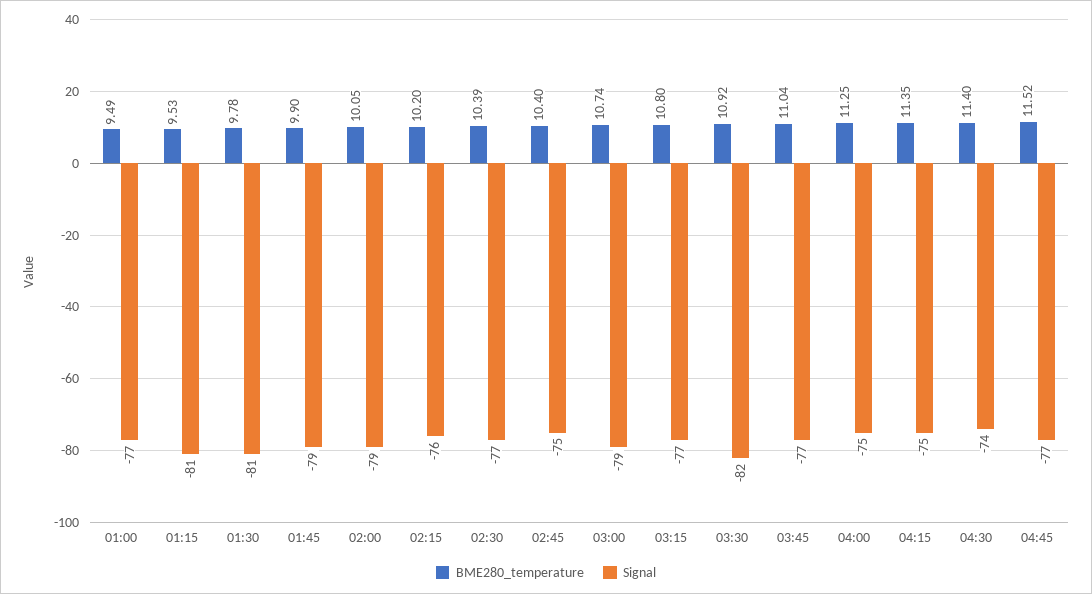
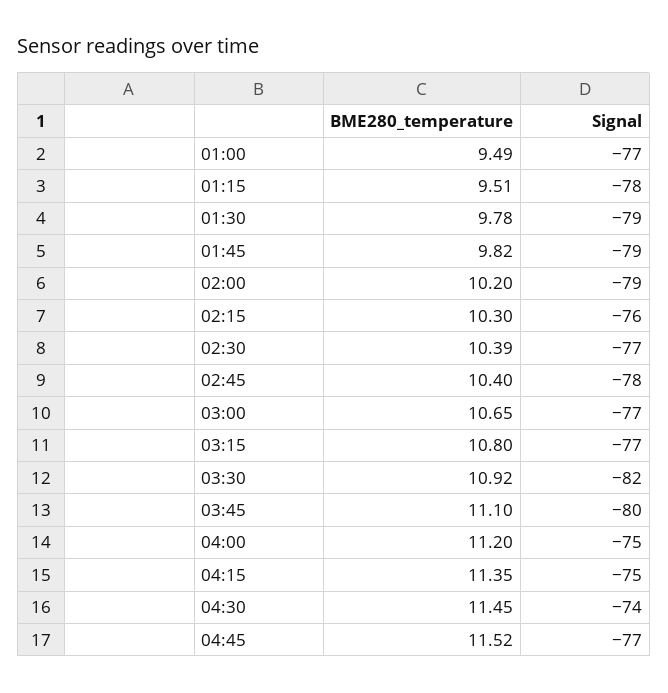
BME280_temperature, 01:15: 9.53 -> 9.51
Signal, 01:15: -81 -> -78
Signal, 01:30: -81 -> -79
BME280_temperature, 01:45: 9.9 -> 9.82
BME280_temperature, 02:00: 10.05 -> 10.2
BME280_temperature, 02:15: 10.2 -> 10.3
Signal, 02:45: -75 -> -78
BME280_temperature, 03:00: 10.74 -> 10.65
Signal, 03:00: -79 -> -77
BME280_temperature, 03:45: 11.04 -> 11.1
Signal, 03:45: -77 -> -80
BME280_temperature, 04:00: 11.25 -> 11.2
BME280_temperature, 04:30: 11.4 -> 11.45

